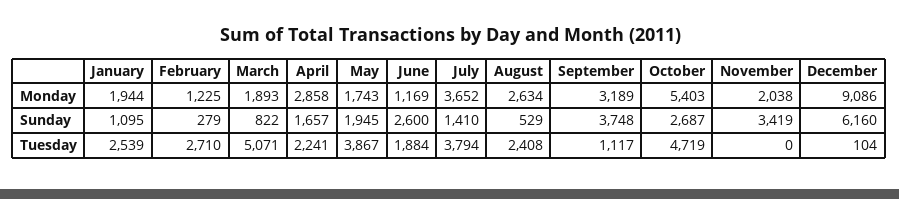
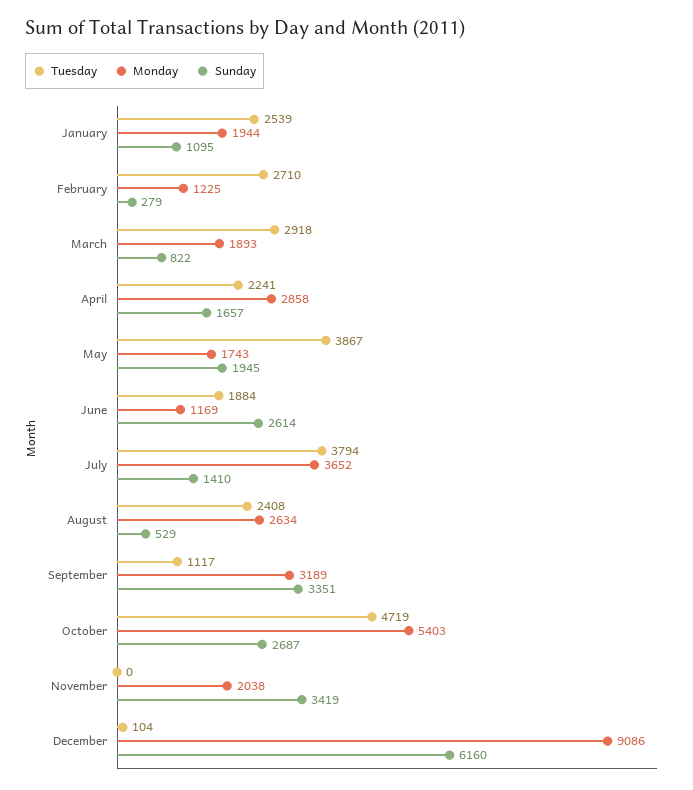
Sunday, June: 2600 -> 2614
Sunday, September: 3748 -> 3351
Tuesday, March: 5071 -> 2918

